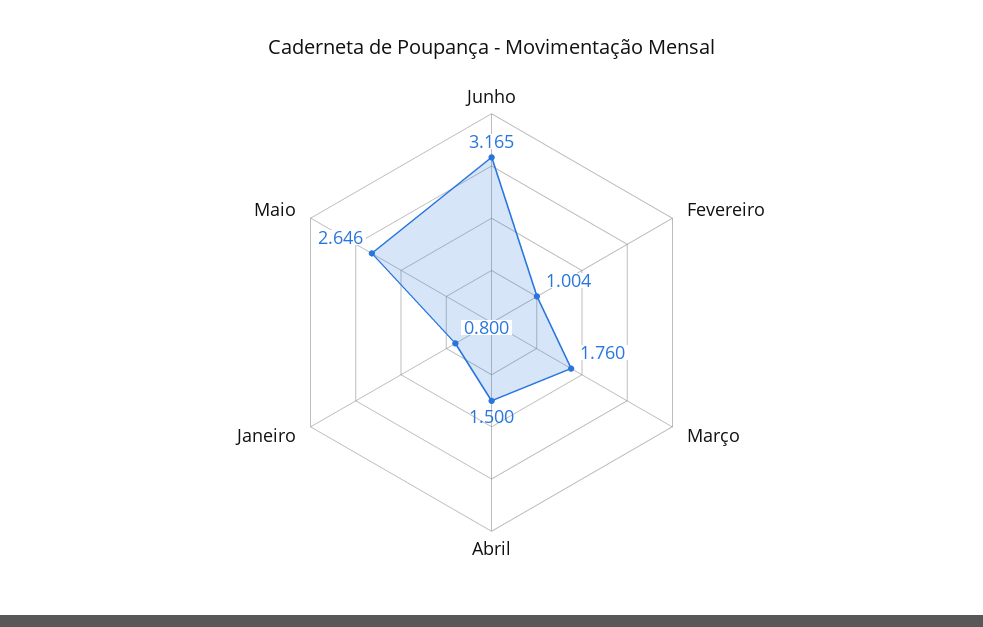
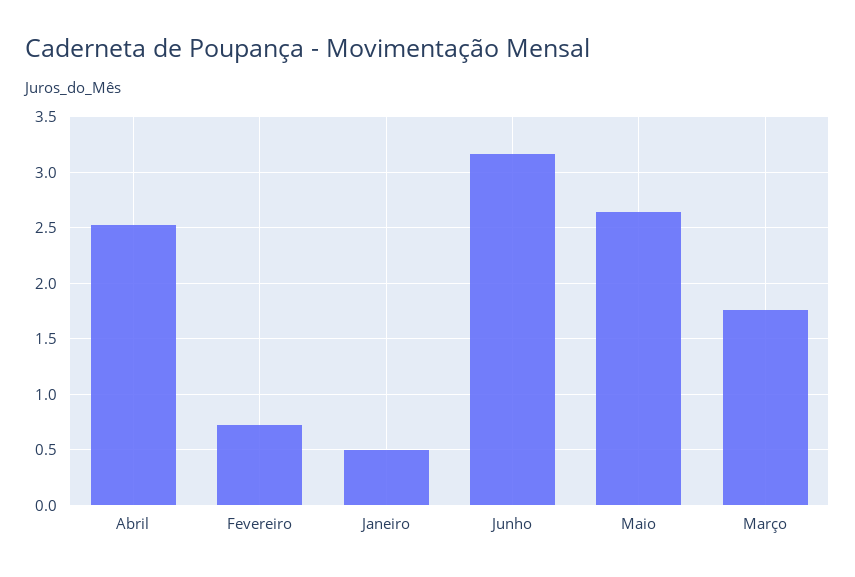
Fevereiro: 1.004 -> 0.7
Abril: 1.5 -> 2.5
Janeiro: 0.8 -> 0.5

